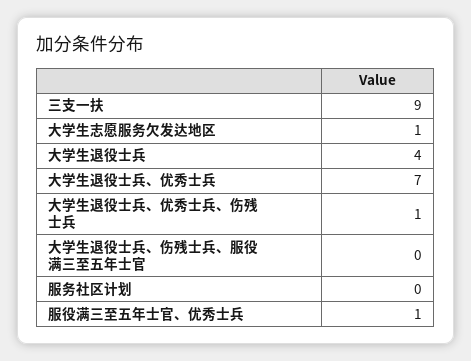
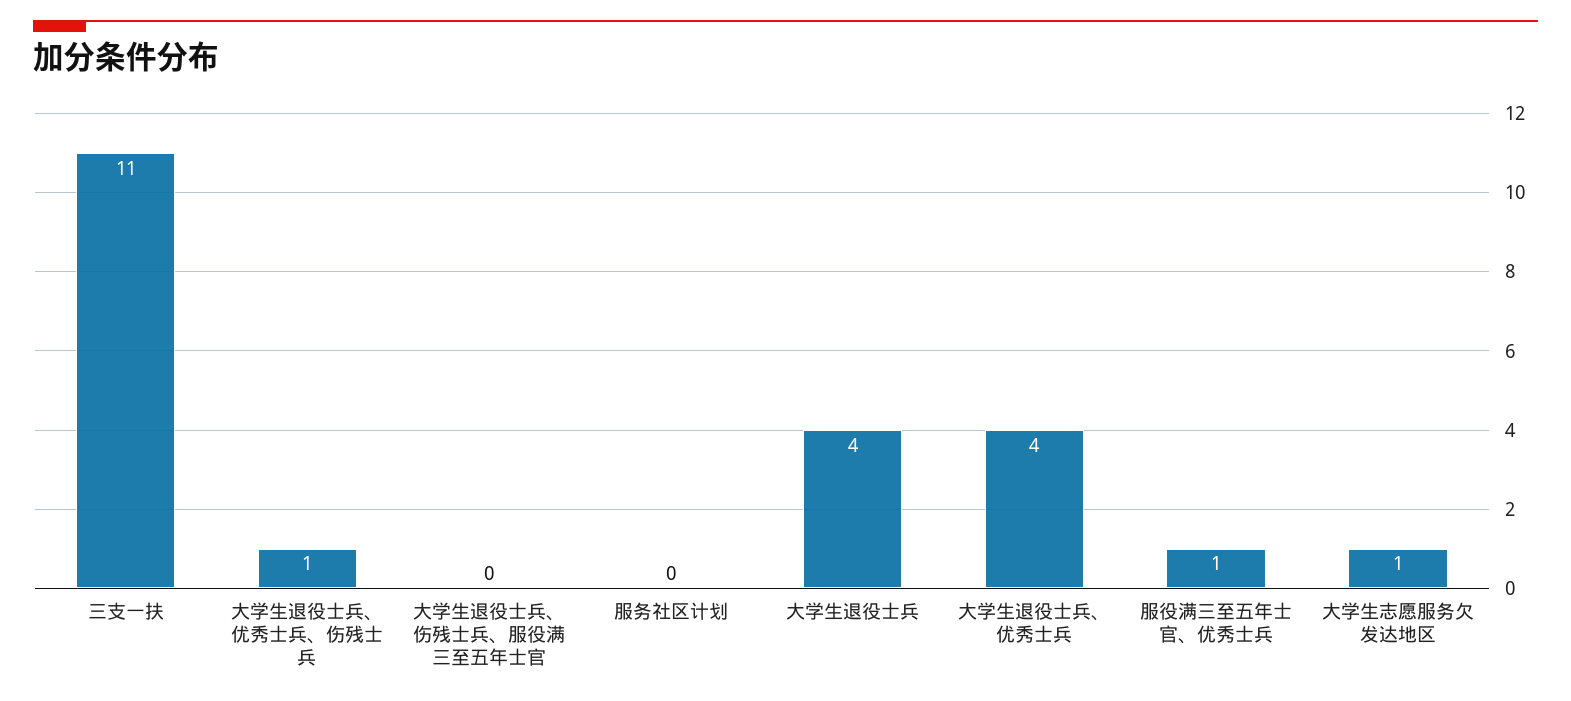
三支一扶: 9 -> 11
大学生退役士兵、优秀士兵: 7 -> 4

